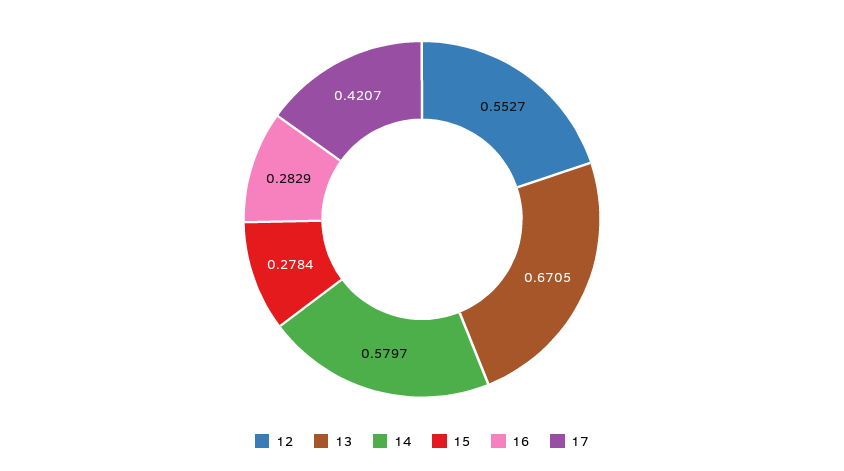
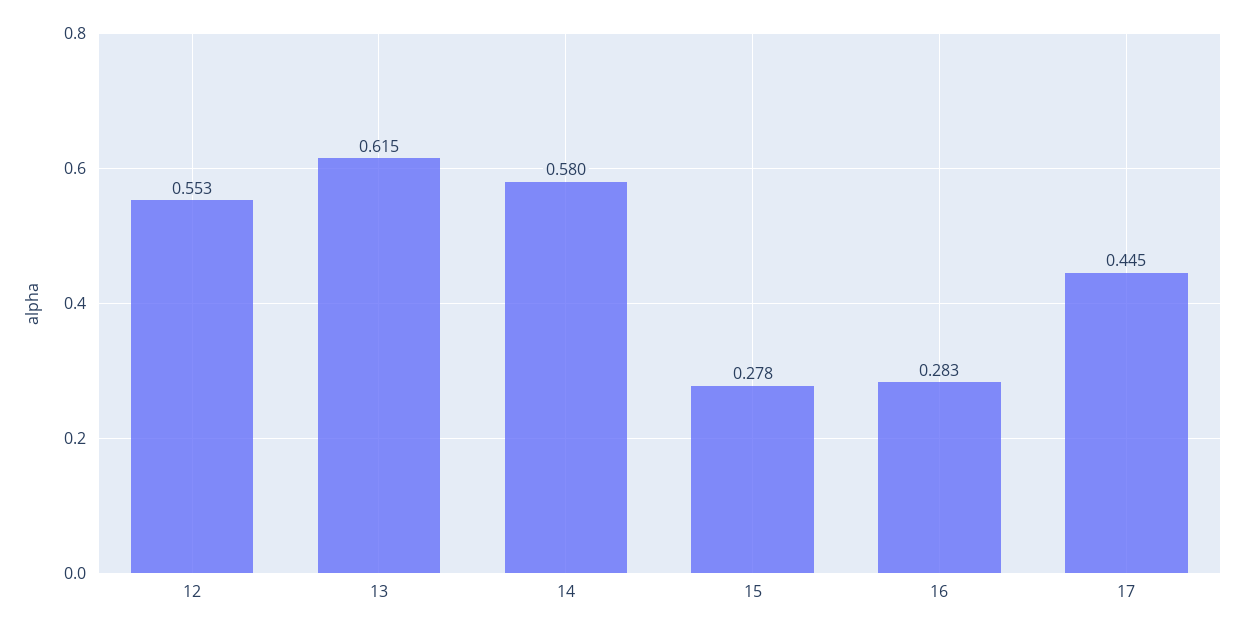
13: 0.6705 -> 0.615
17: 0.4207 -> 0.445

